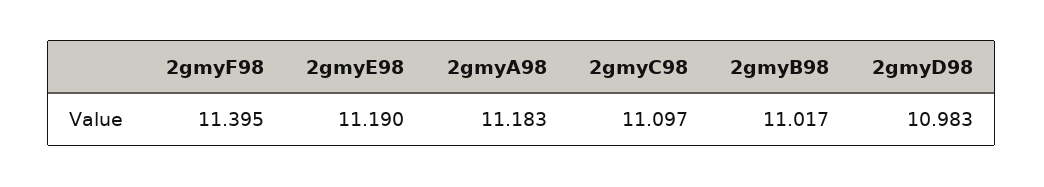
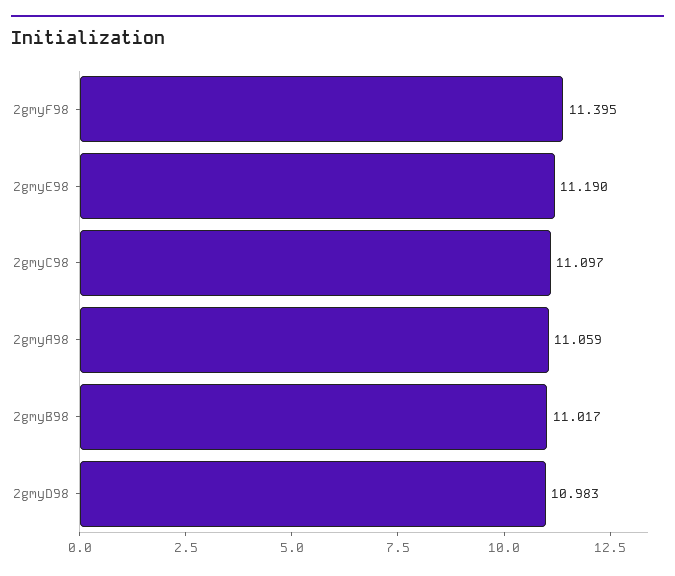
2gmyA98: 11.183 -> 11.059

